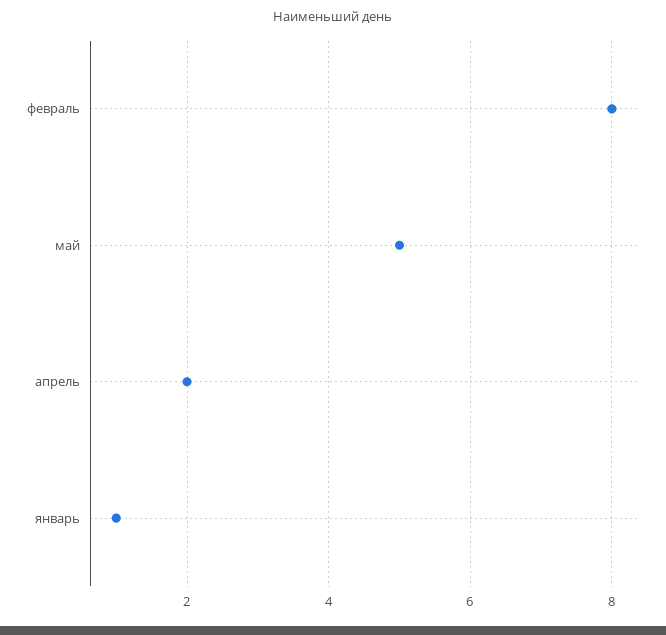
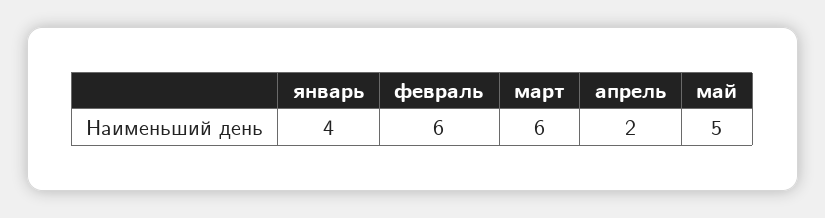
февраль: 8 -> 6
январь: 1 -> 4
март: none -> 6

